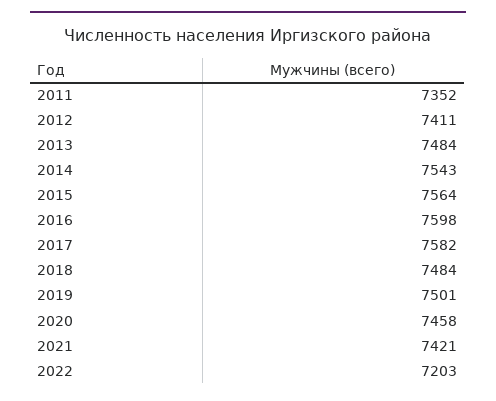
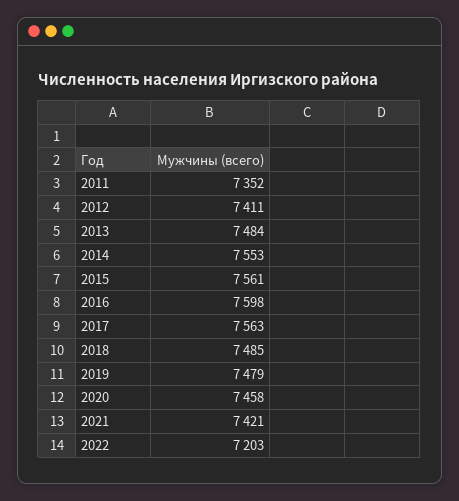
2014: 7543 -> 7553
2015: 7564 -> 7561
2017: 7582 -> 7563
2018: 7484 -> 7485
2019: 7501 -> 7479

